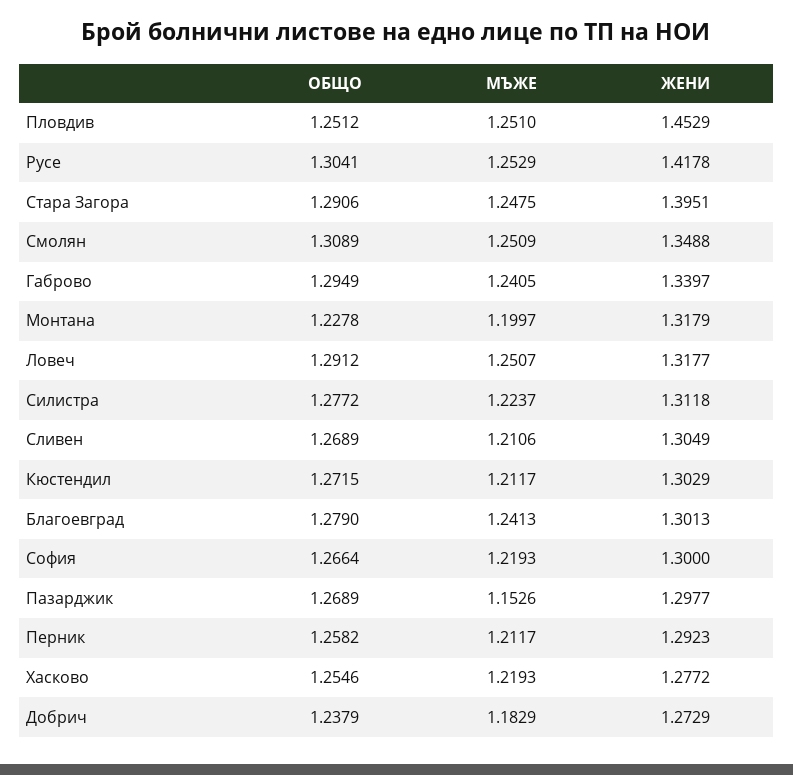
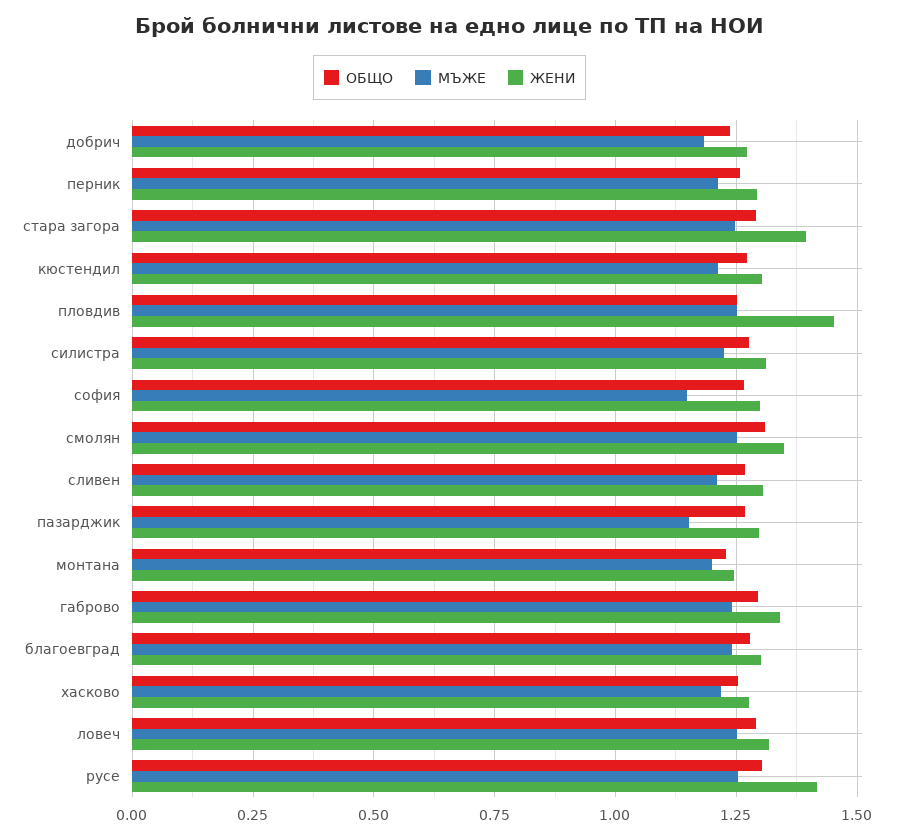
ЖЕНИ, Монтана: 1.3179 -> 1.25
МЪЖЕ, София: 1.2193 -> 1.15

